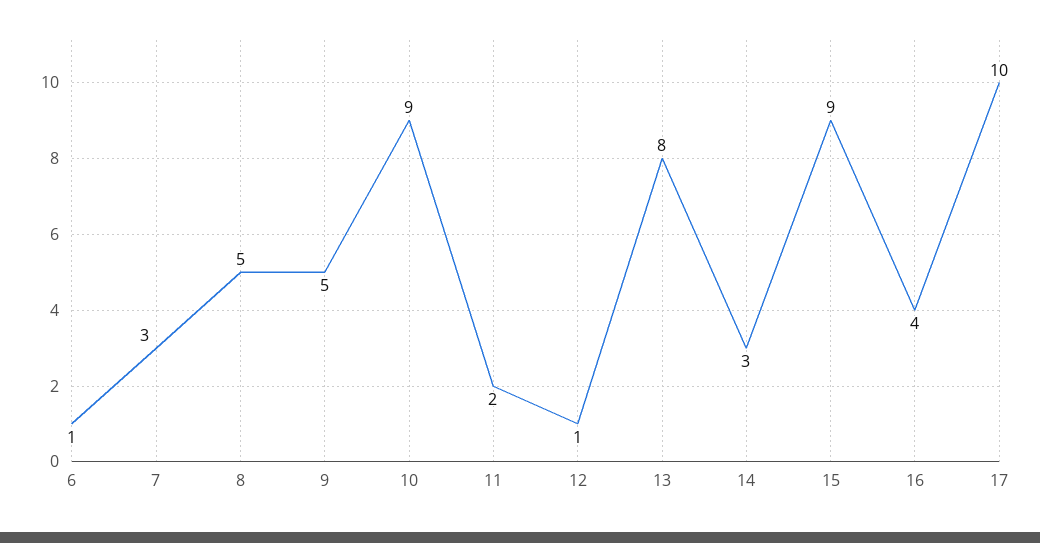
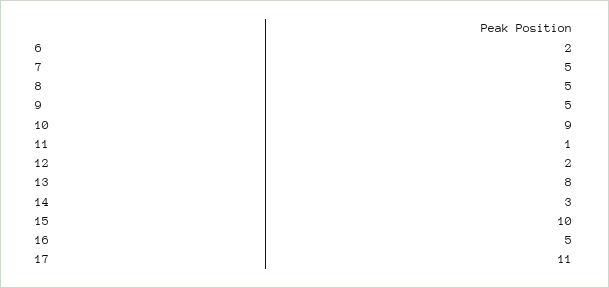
6: 1 -> 2
7: 3 -> 5
11: 2 -> 1
12: 1 -> 2
15: 9 -> 10
16: 4 -> 5
17: 10 -> 11

